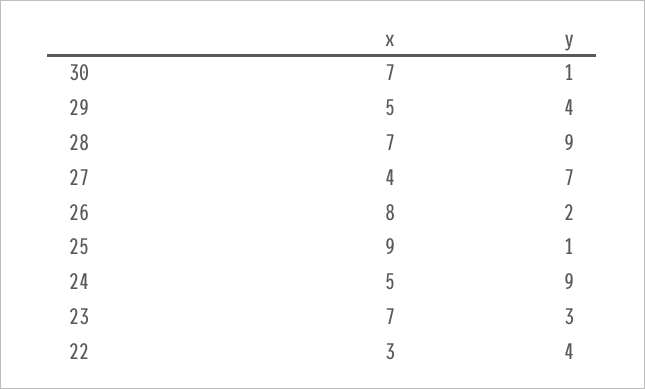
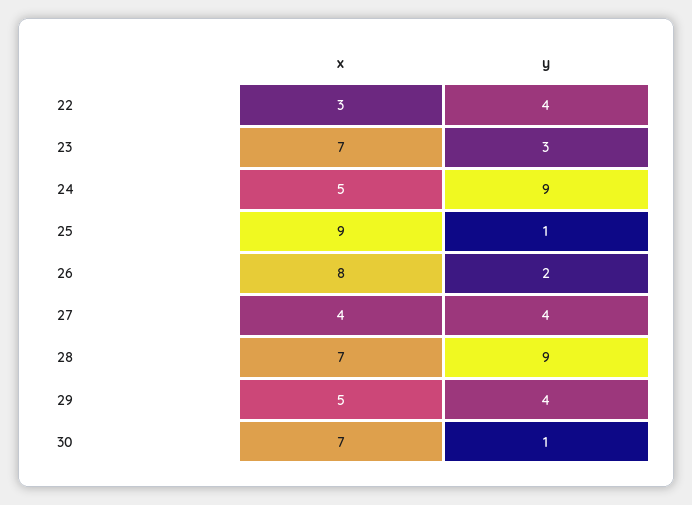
y, 27: 7 -> 4

